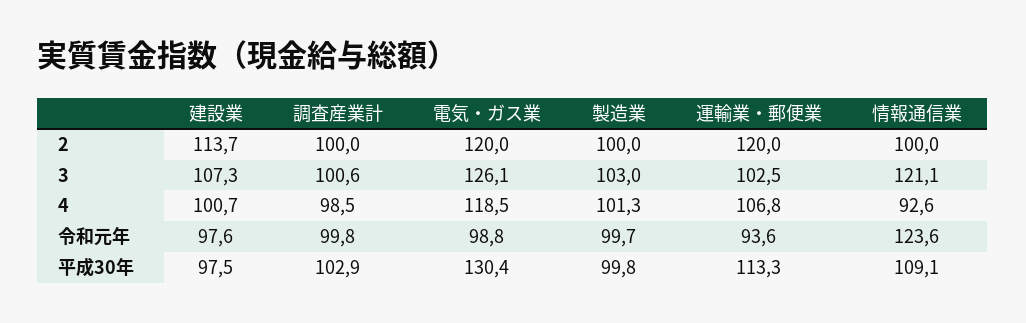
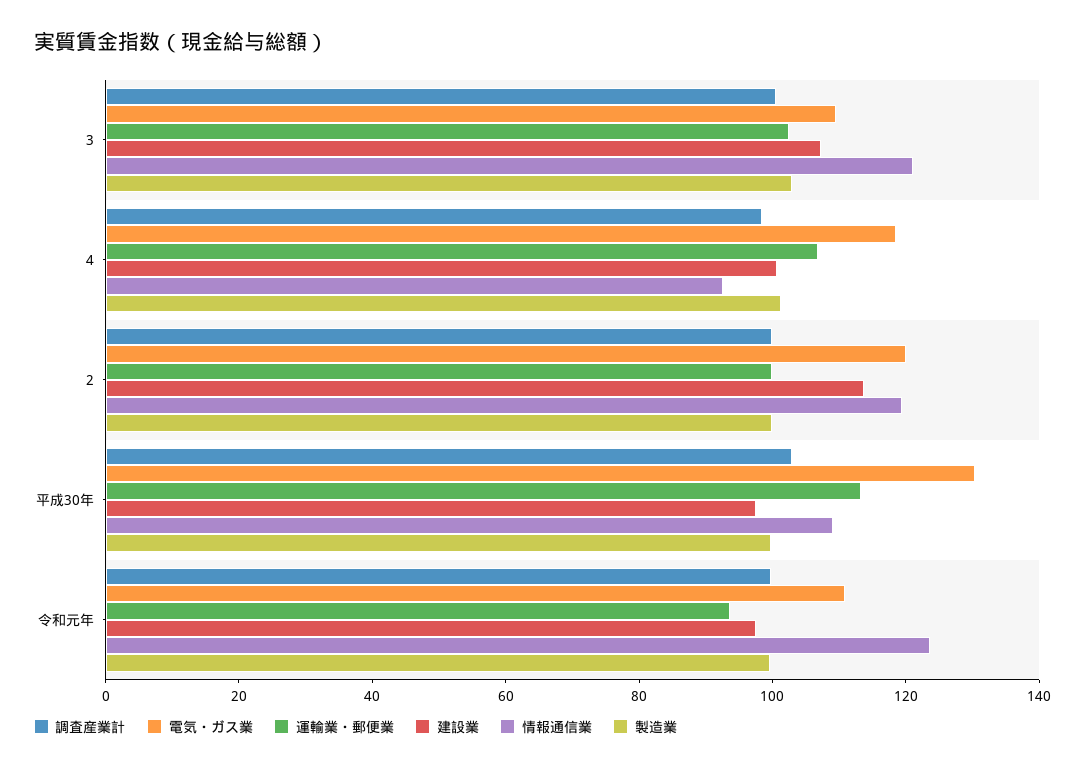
運輸業・郵便業, 2: 120 -> 100
情報通信業, 2: 100 -> 120
電気・ガス業, 3: 126.1 -> 110
電気・ガス業, 令和元年: 98.8 -> 110

